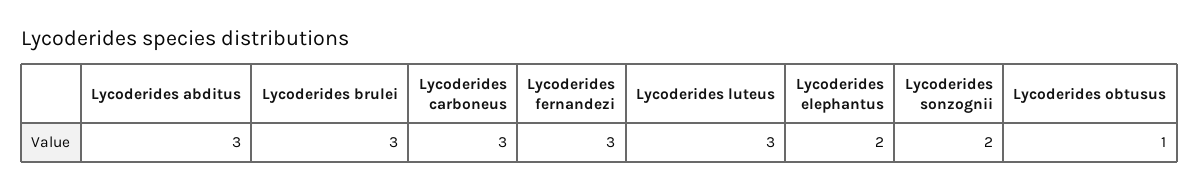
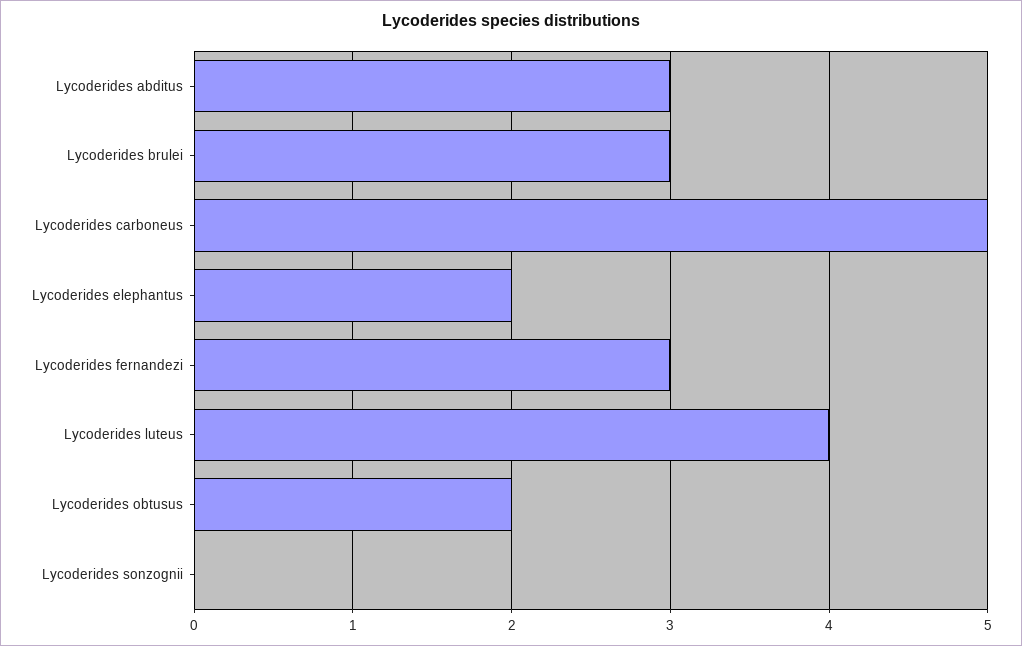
Lycoderides carboneus: 3 -> 5
Lycoderides luteus: 3 -> 4
Lycoderides sonzognii: 2 -> 0
Lycoderides obtusus: 1 -> 2

